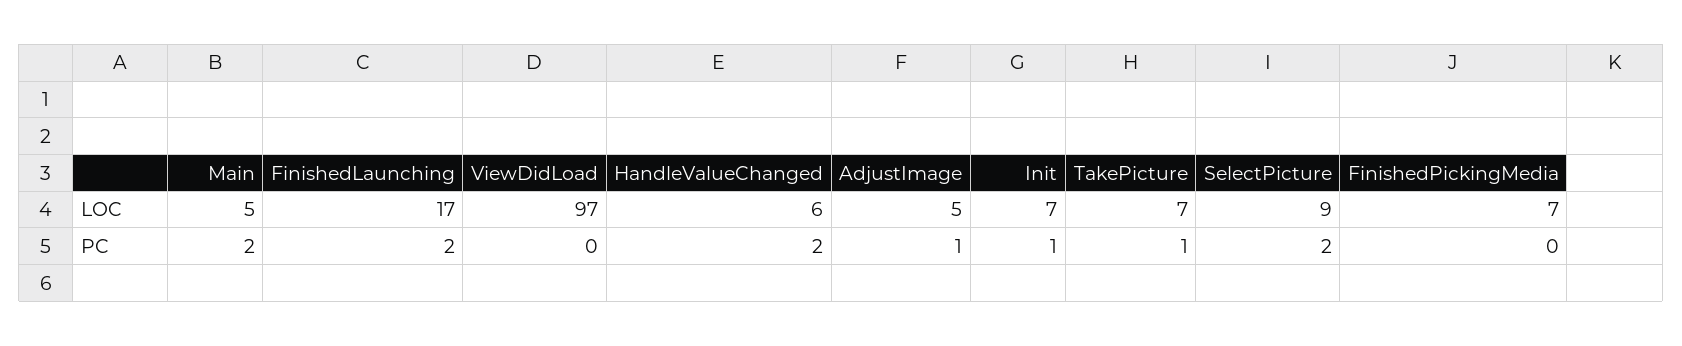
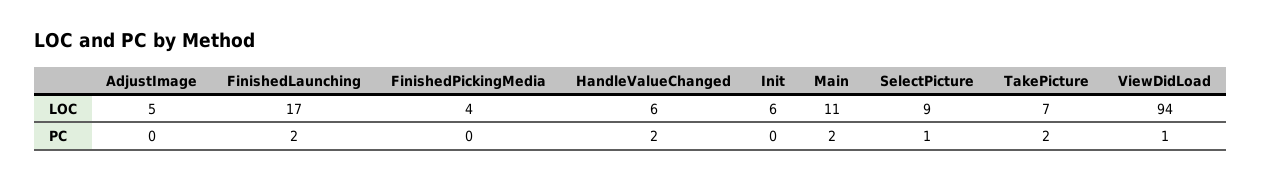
Main, LOC: 5 -> 11
ViewDidLoad, LOC: 97 -> 94
Init, LOC: 7 -> 6
FinishedPickingMedia, LOC: 7 -> 4
ViewDidLoad, PC: 0 -> 1
AdjustImage, PC: 1 -> 0
Init, PC: 1 -> 0
TakePicture, PC: 1 -> 2
SelectPicture, PC: 2 -> 1

